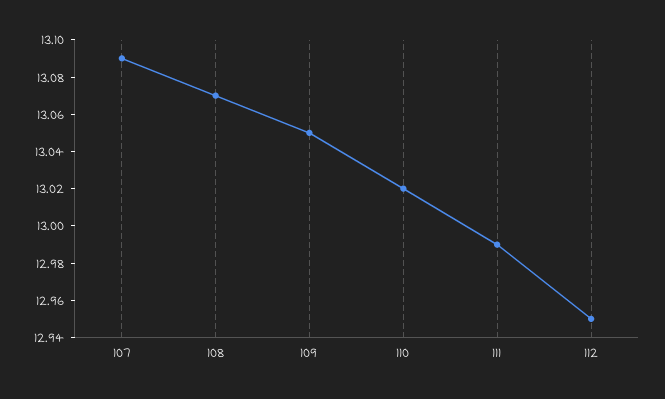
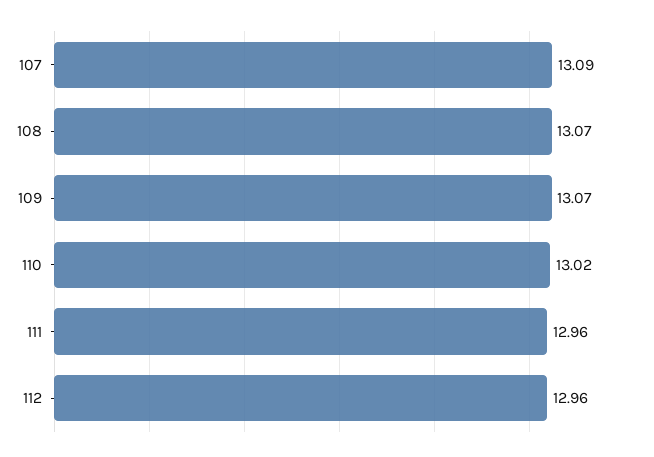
109: 13.05 -> 13.07
111: 12.99 -> 12.96
112: 12.95 -> 12.96

